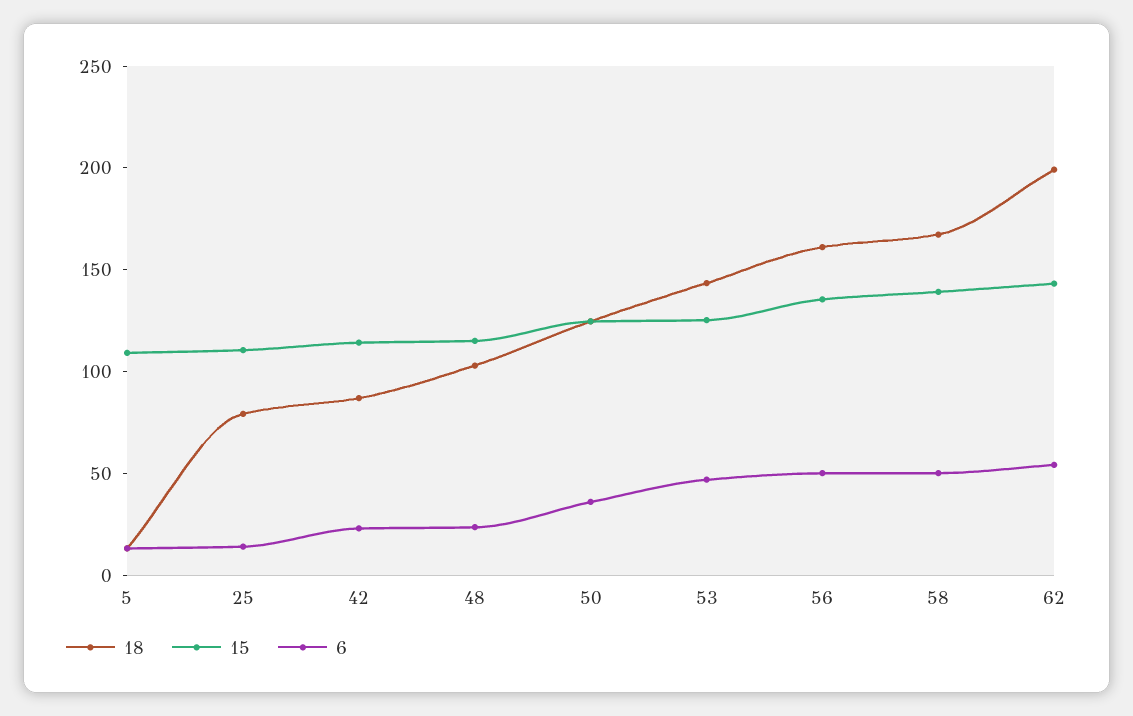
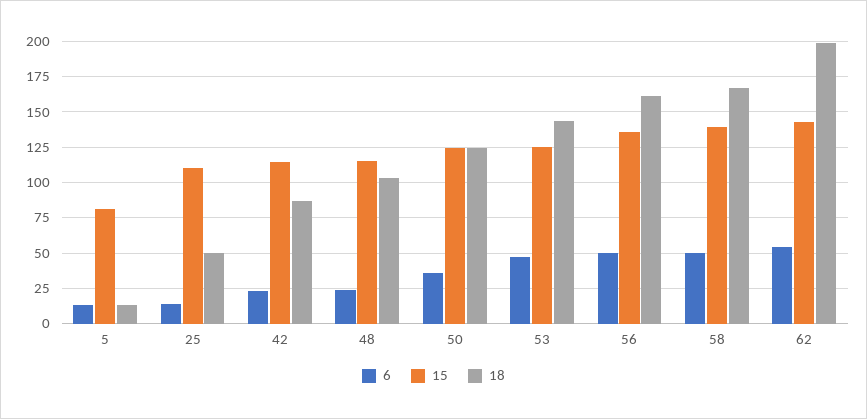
15, 5: 110 -> 80
18, 25: 80 -> 50

